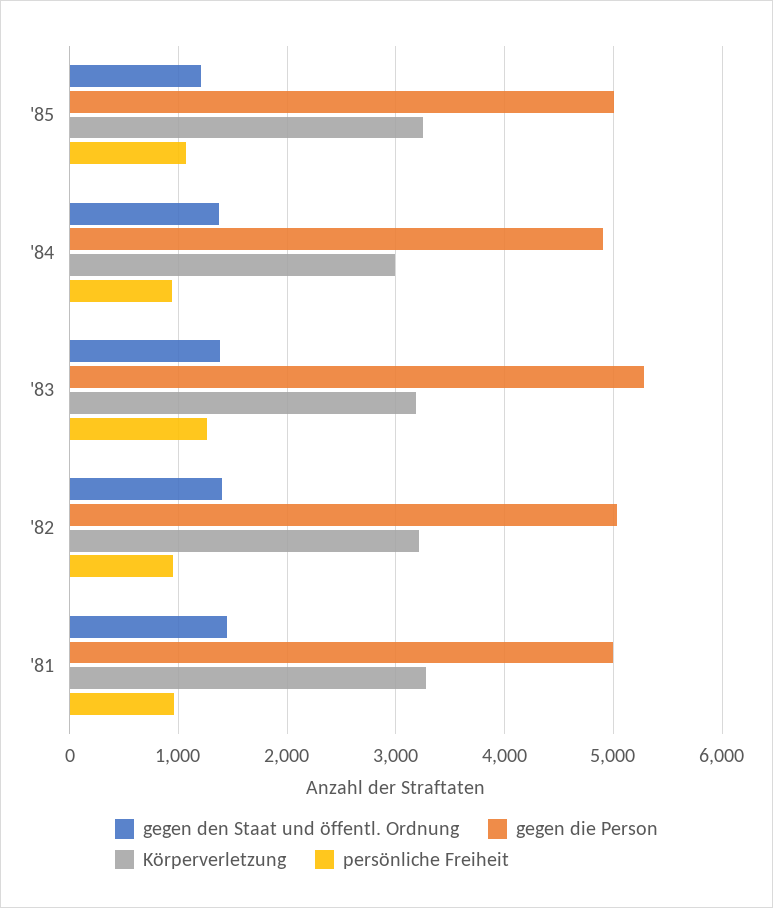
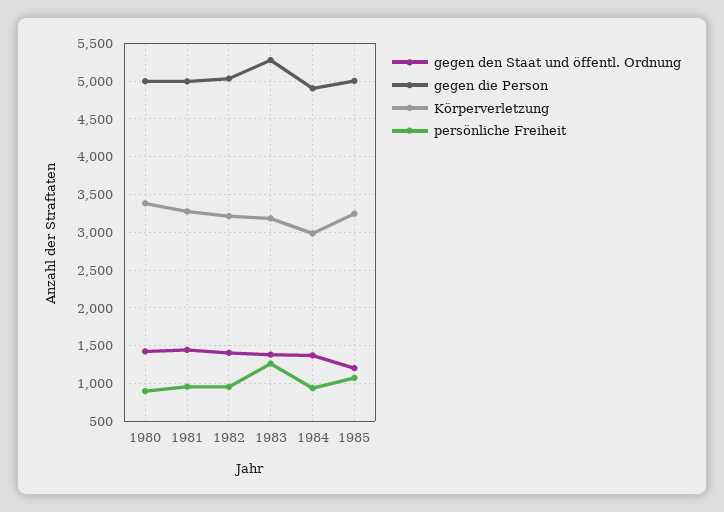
gegen den Staat und öffentl. Ordnung, 1980: none -> 1400
gegen die Person, 1980: none -> 5000
Körperverletzung, 1980: none -> 3400
persönliche Freiheit, 1980: none -> 900

